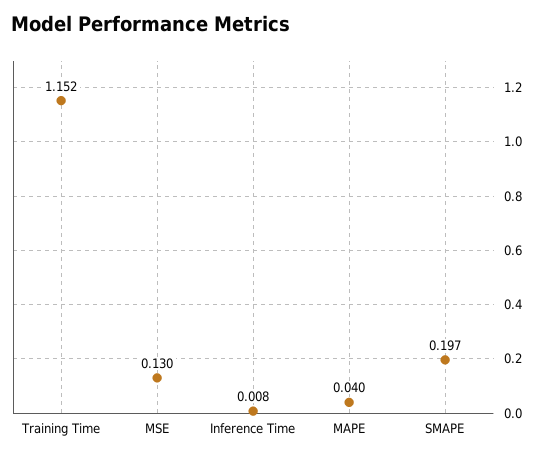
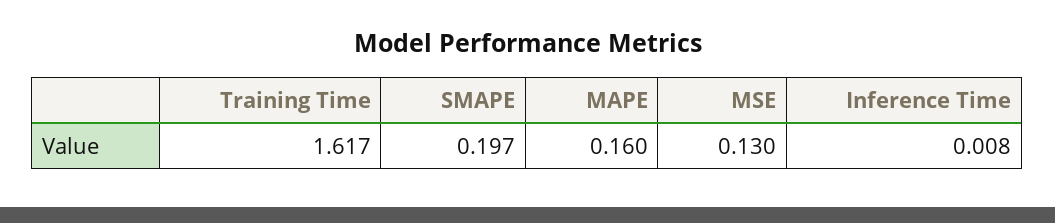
Training Time: 1.152 -> 1.617
MAPE: 0.04 -> 0.16

